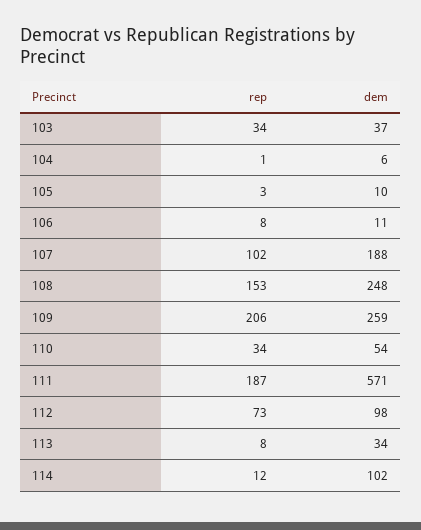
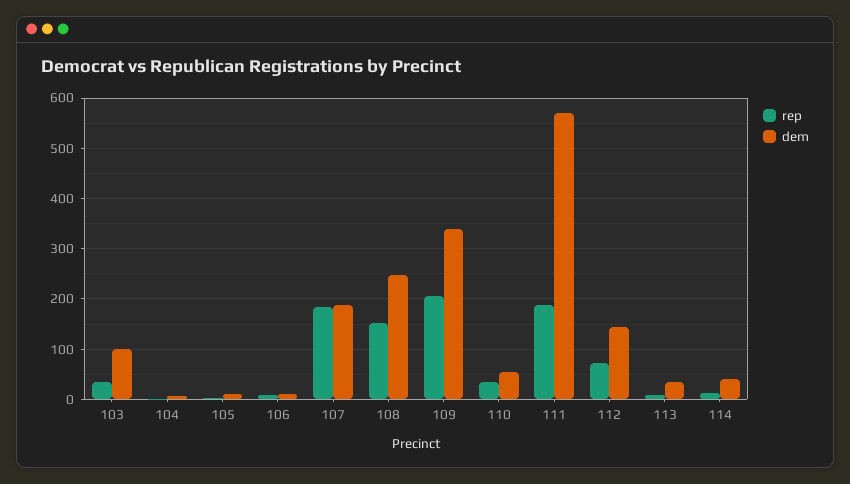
dem, 103: 37 -> 100
rep, 107: 102 -> 180
dem, 109: 259 -> 340
dem, 112: 98 -> 140
dem, 114: 102 -> 40

